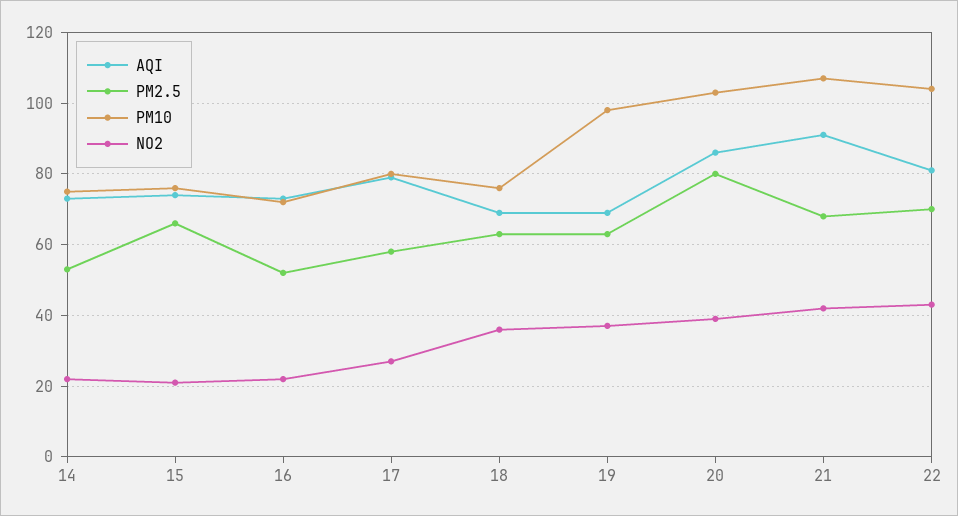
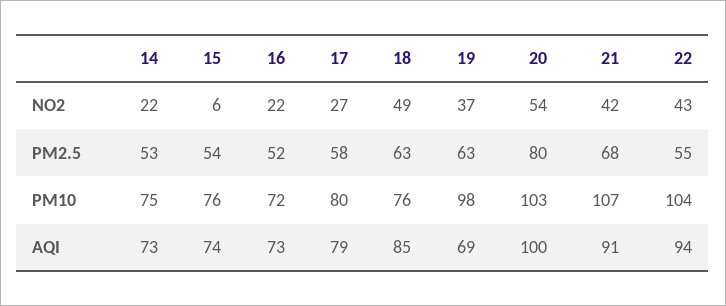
PM2.5, 15: 65 -> 54
NO2, 15: 20 -> 6
AQI, 18: 70 -> 85
NO2, 18: 35 -> 49
AQI, 20: 85 -> 100
NO2, 20: 40 -> 54
AQI, 22: 80 -> 94
PM2.5, 22: 70 -> 55

